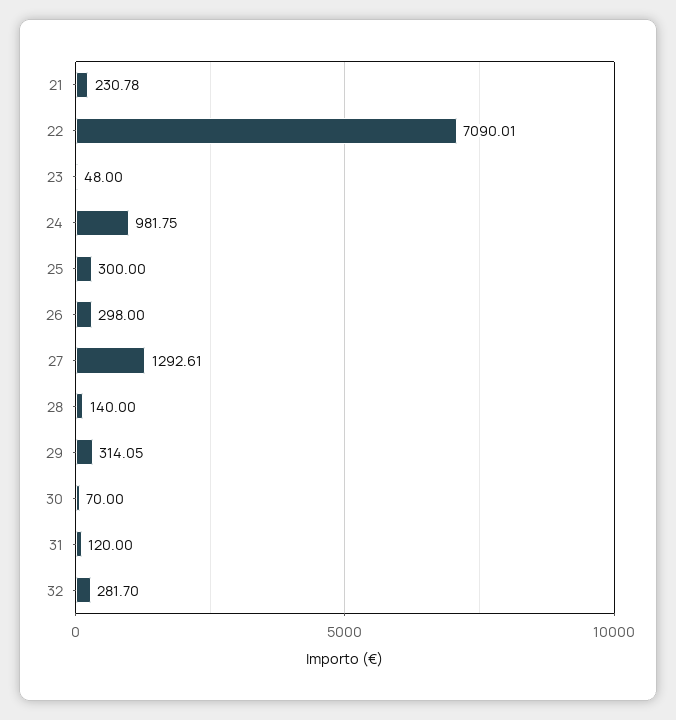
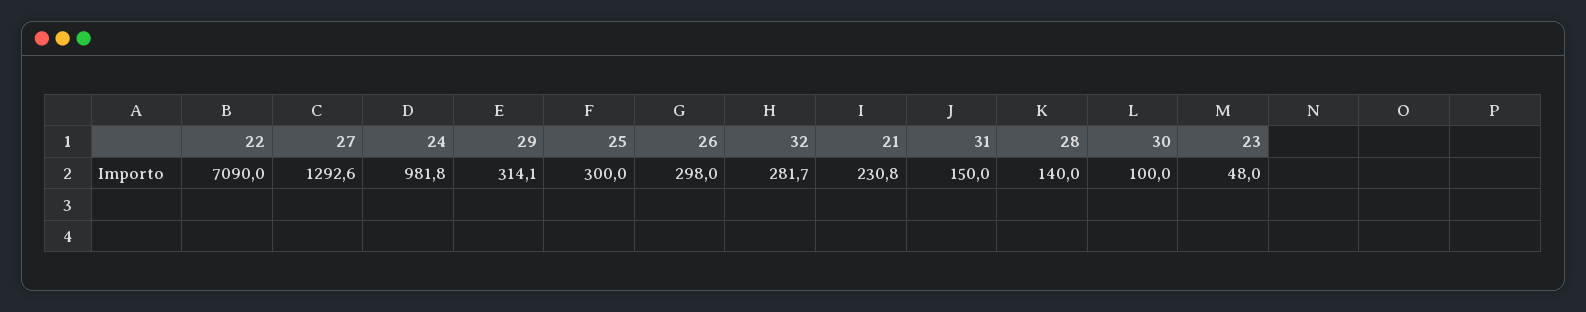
30: 70 -> 100
31: 120 -> 150

